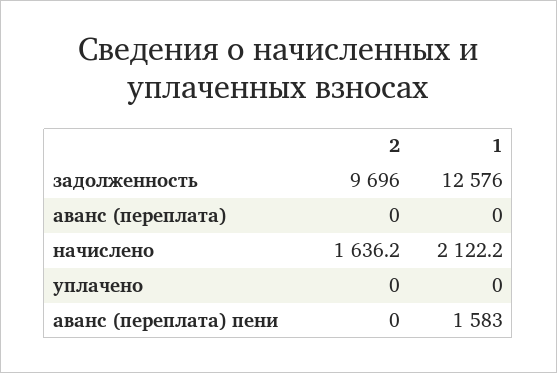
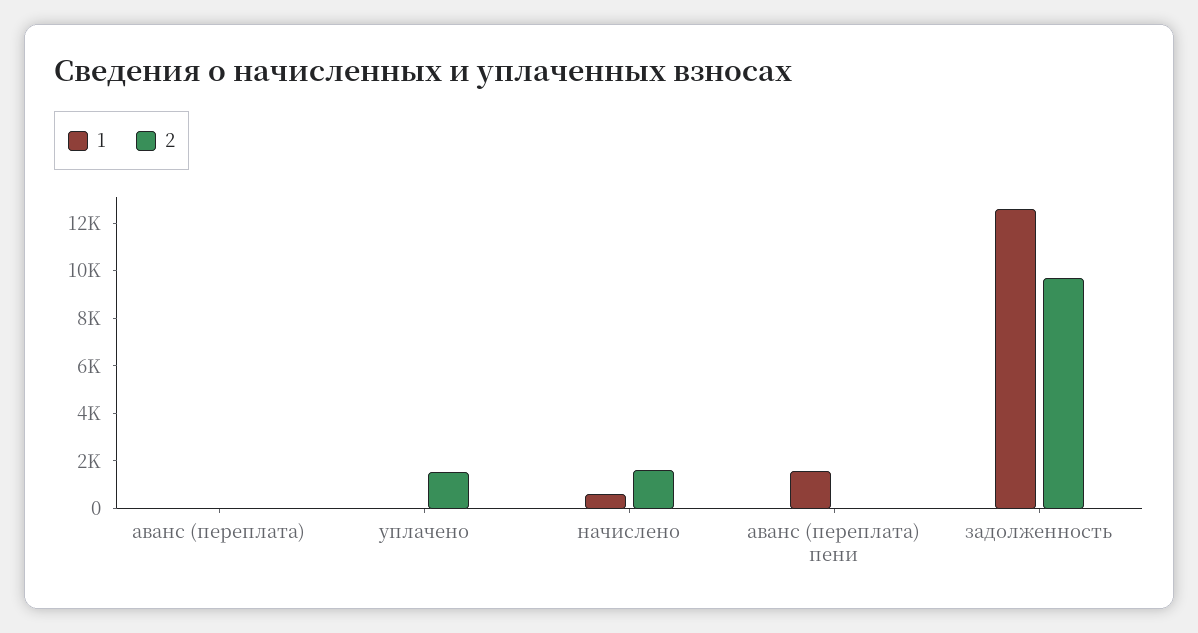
1, начислено: 2122.2 -> 500
2, уплачено: 0 -> 1500

